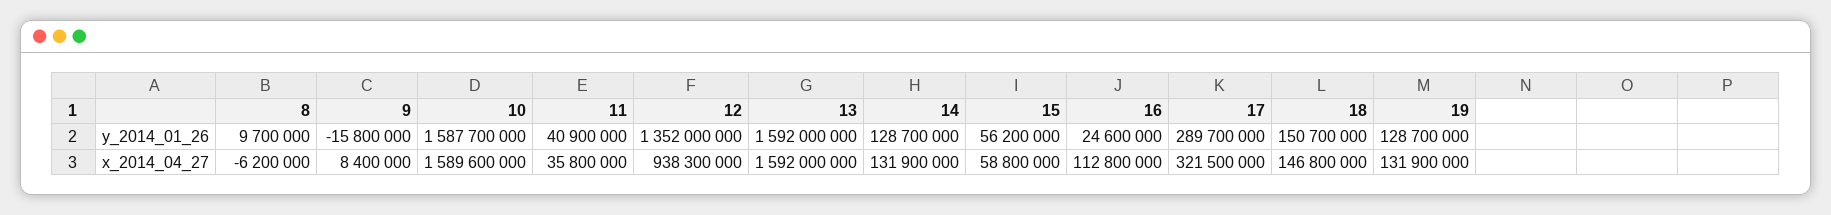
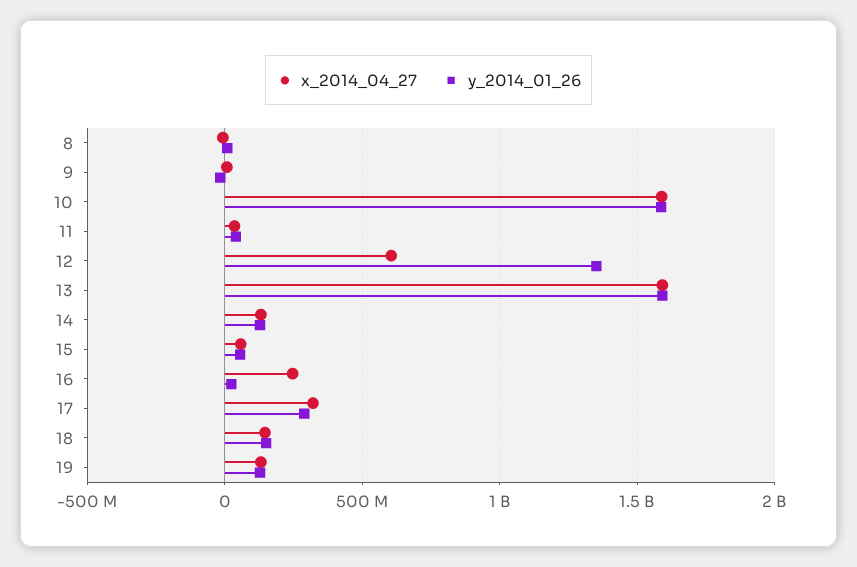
x_2014_04_27, 12: 938300000 -> 600000000
x_2014_04_27, 16: 112800000 -> 250000000

